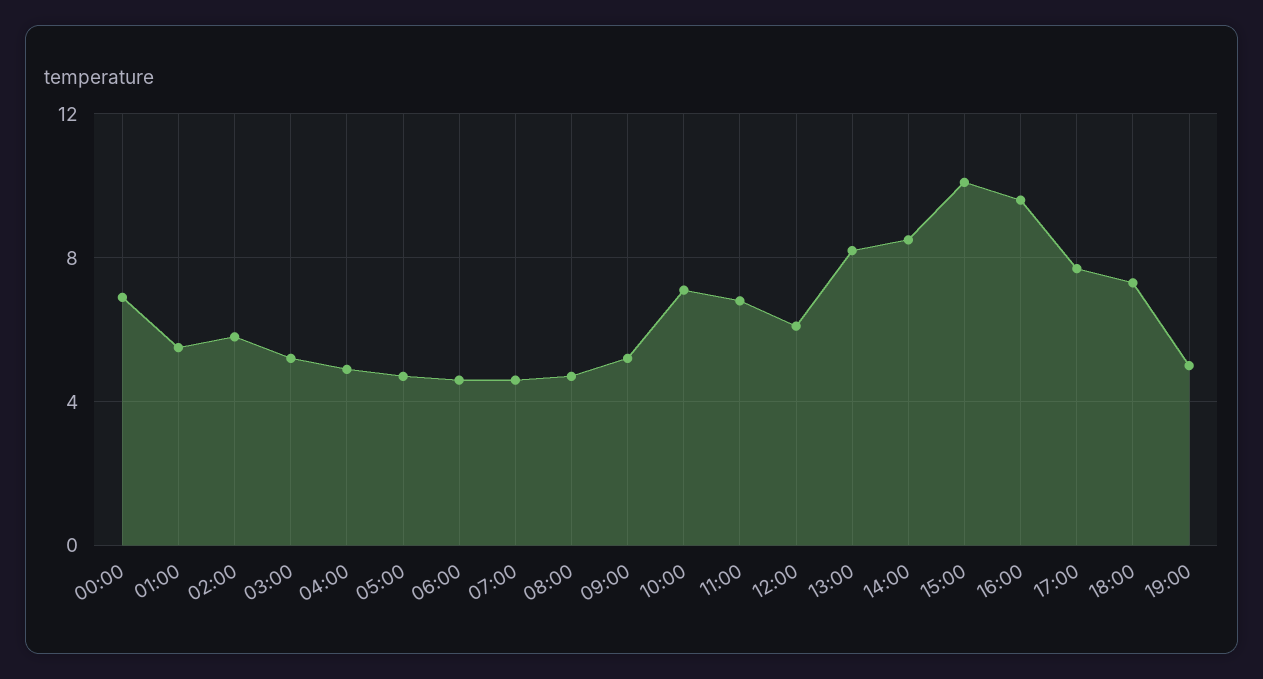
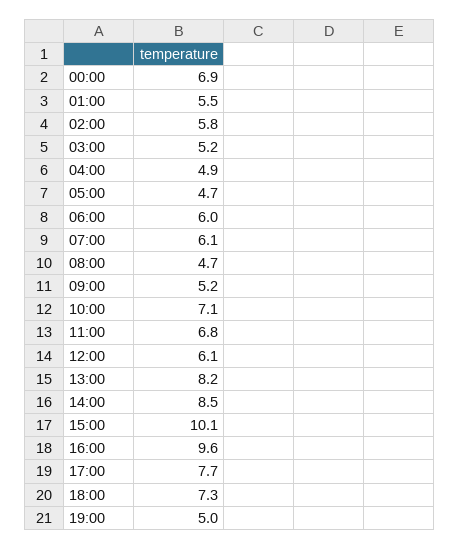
06:00: 4.5 -> 6
07:00: 4.5 -> 6.1

